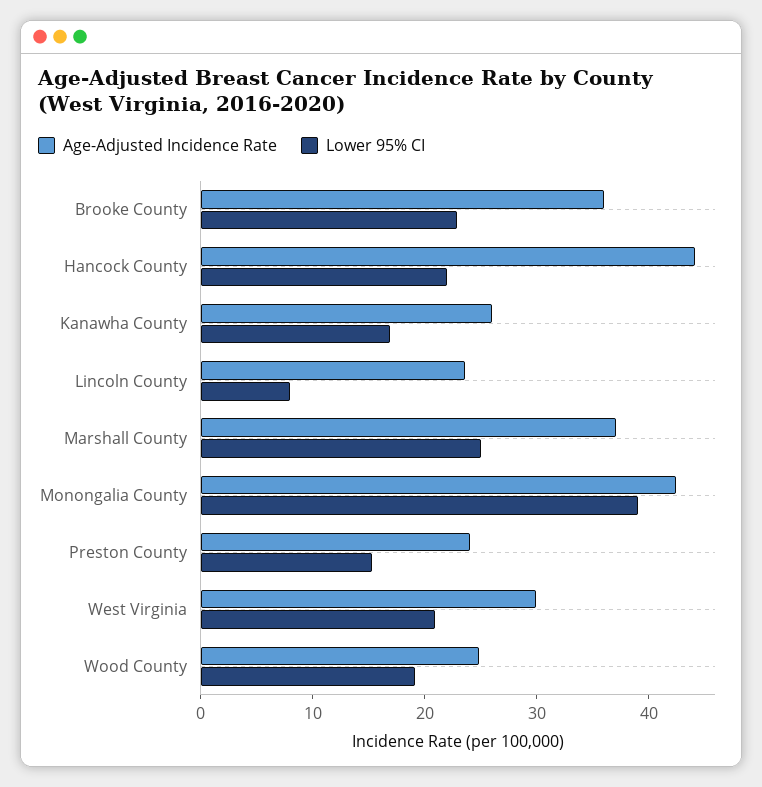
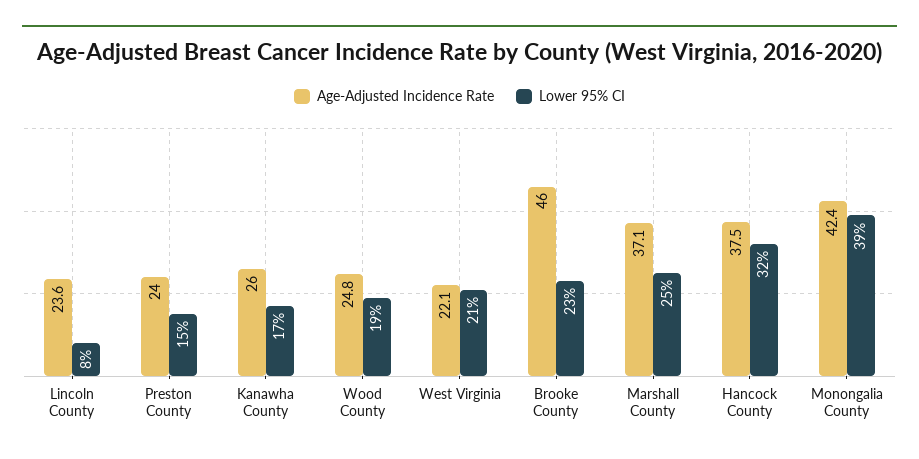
Age-Adjusted Incidence Rate, Brooke County: 36 -> 46
Age-Adjusted Incidence Rate, Hancock County: 44 -> 37.5
Lower 95% CI, Hancock County: 22 -> 32
Age-Adjusted Incidence Rate, West Virginia: 30 -> 22.1

